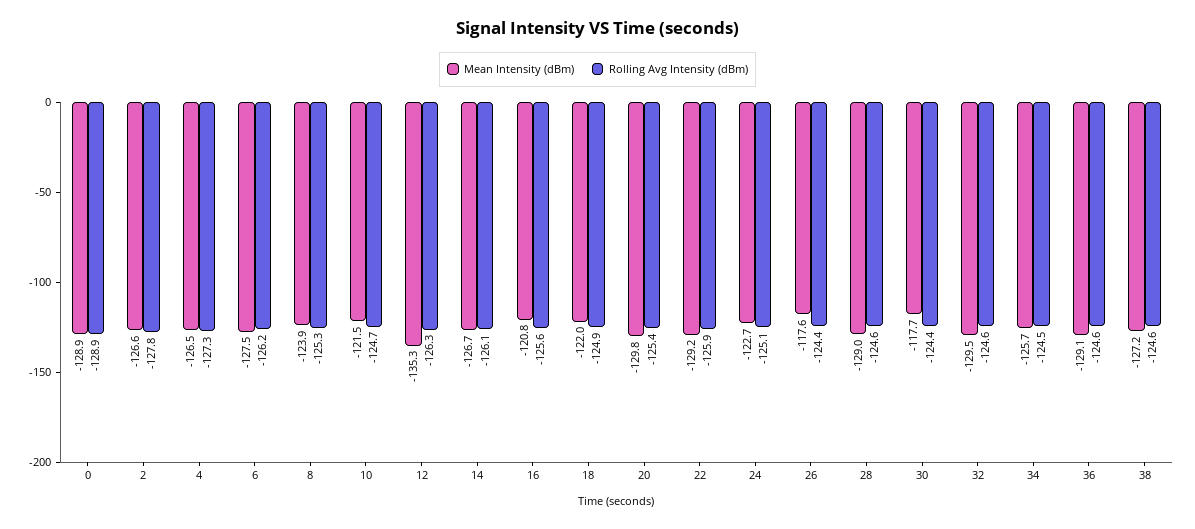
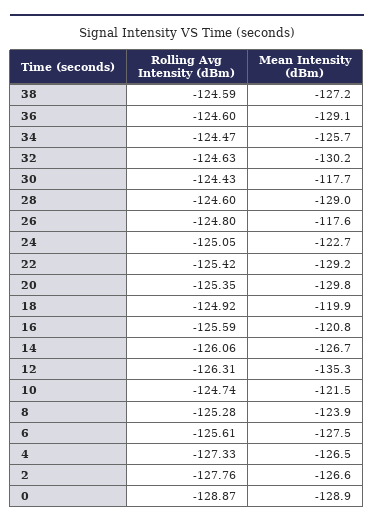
Rolling Avg Intensity (dBm), 6: -126.2 -> -125.61
Mean Intensity (dBm), 18: -122 -> -119.9
Rolling Avg Intensity (dBm), 22: -125.9 -> -125.42
Rolling Avg Intensity (dBm), 26: -124.4 -> -124.8
Mean Intensity (dBm), 32: -129.5 -> -130.2

